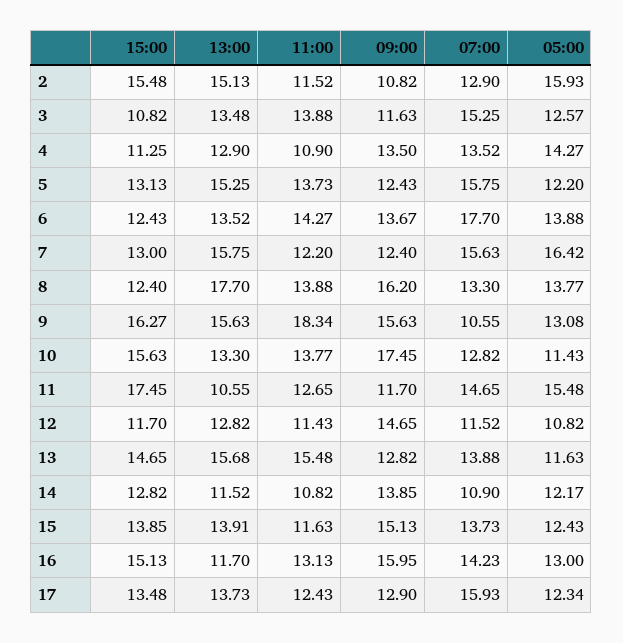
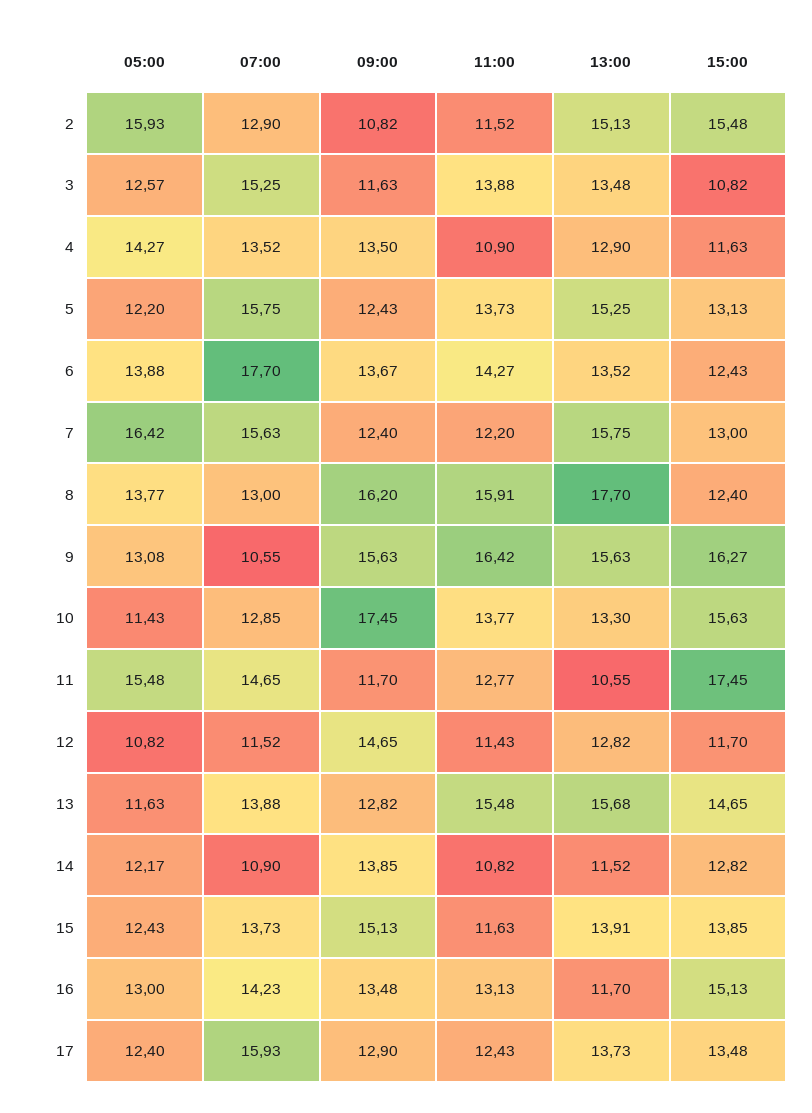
15:00, 4: 11.25 -> 11.63
11:00, 8: 13.88 -> 15.91
07:00, 8: 13.3 -> 13
11:00, 9: 18.34 -> 16.42
07:00, 10: 12.82 -> 12.85
11:00, 11: 12.65 -> 12.77
09:00, 16: 15.95 -> 13.48
05:00, 17: 12.34 -> 12.4

